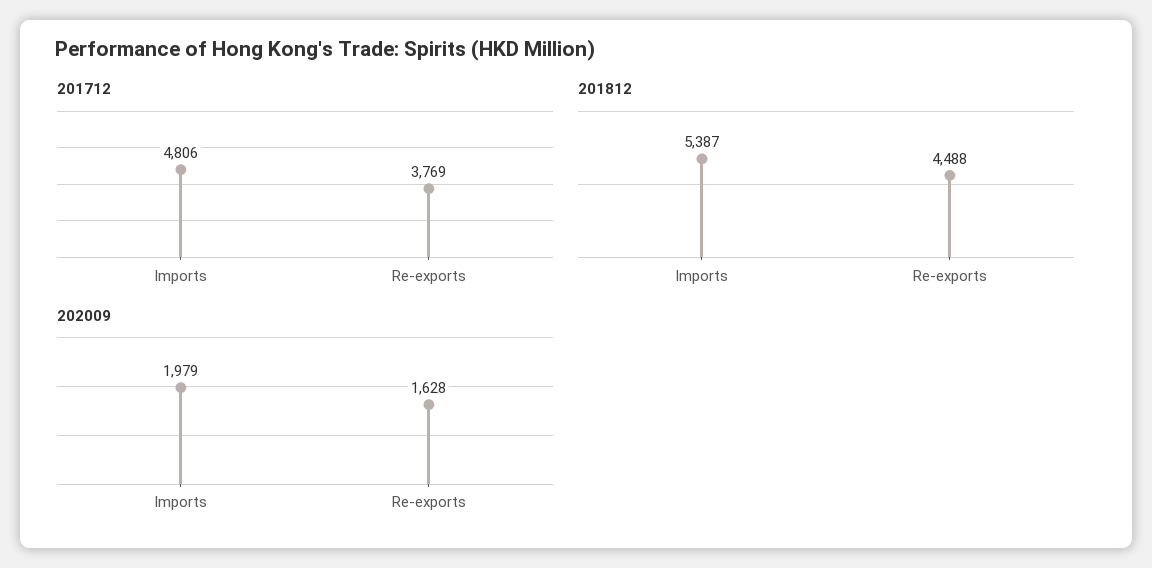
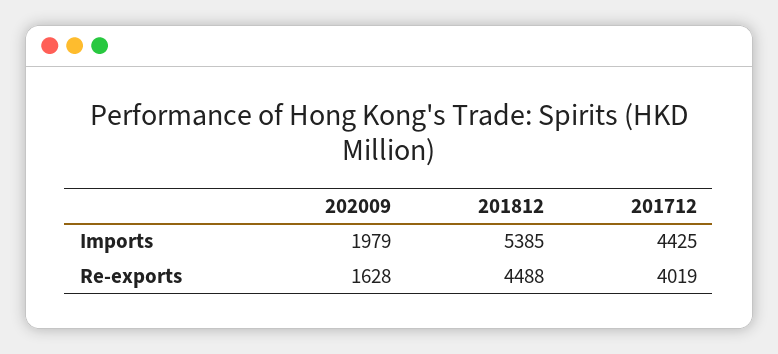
201712, Imports: 4806 -> 4425
201712, Re-exports: 3769 -> 4019
201812, Imports: 5387 -> 5385

